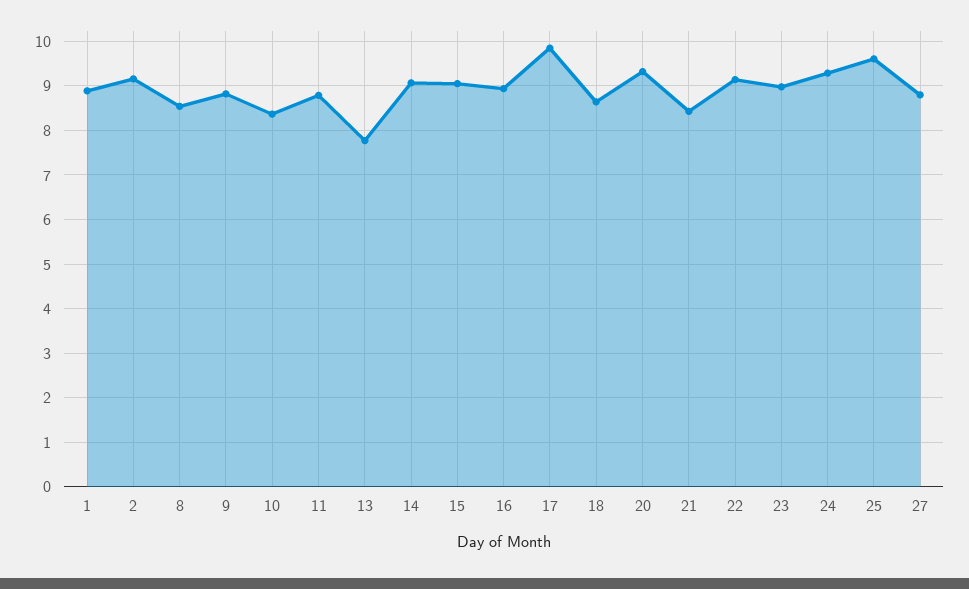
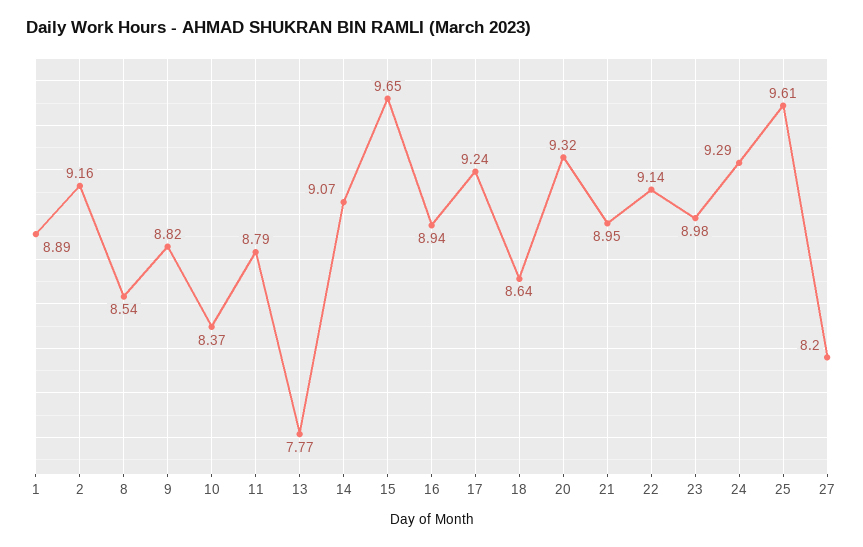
15: 9 -> 9.65
17: 9.8 -> 9.24
21: 8.4 -> 8.95
27: 8.8 -> 8.2

